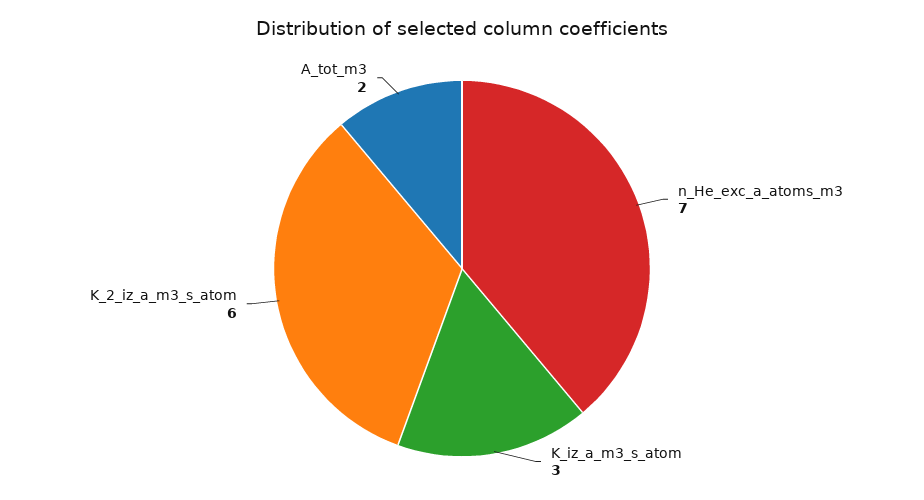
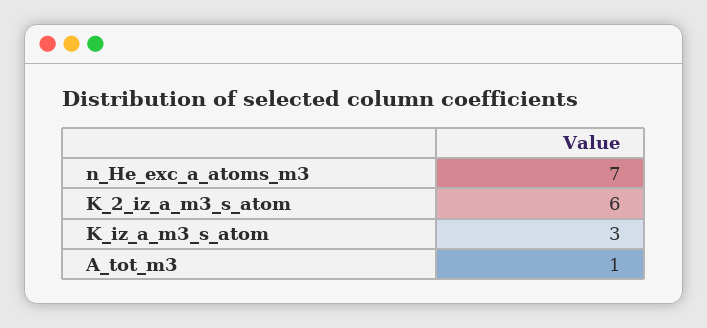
A_tot_m3: 2 -> 1

